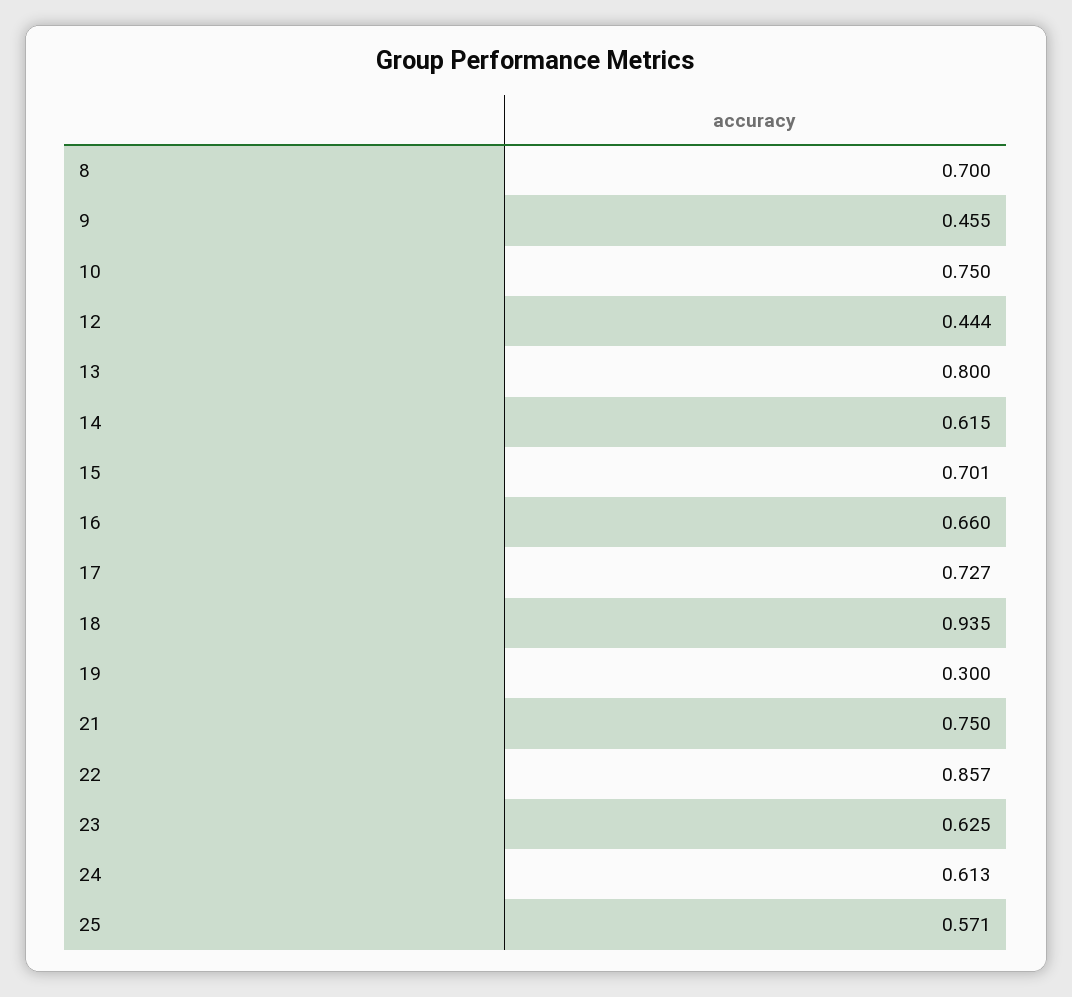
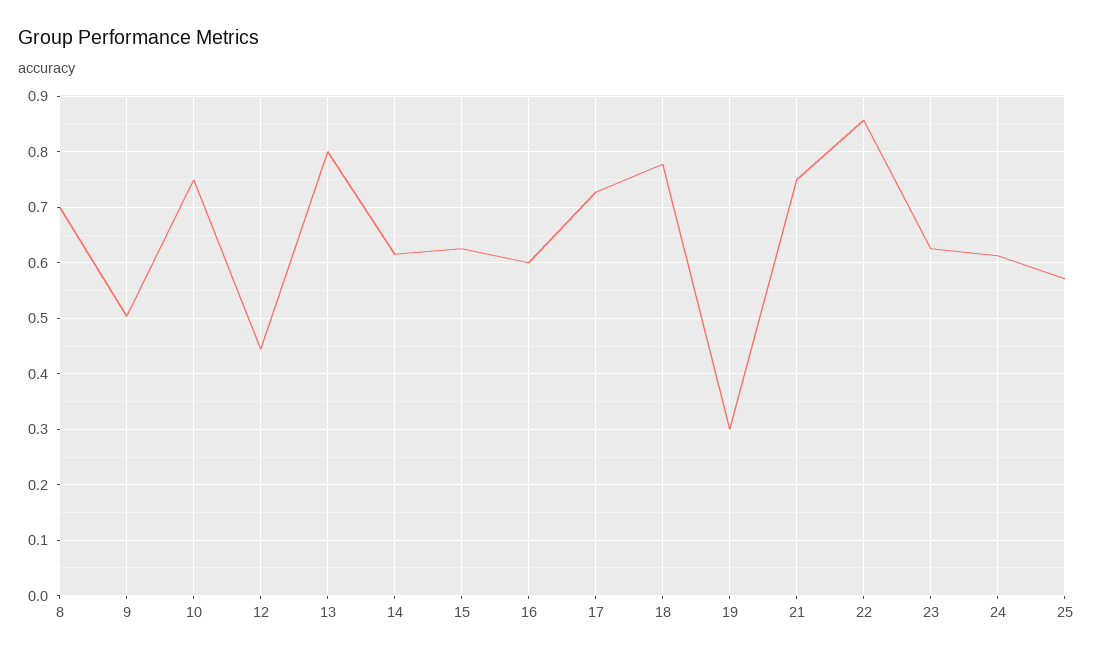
9: 0.455 -> 0.5
15: 0.701 -> 0.62
16: 0.66 -> 0.6
18: 0.935 -> 0.78

